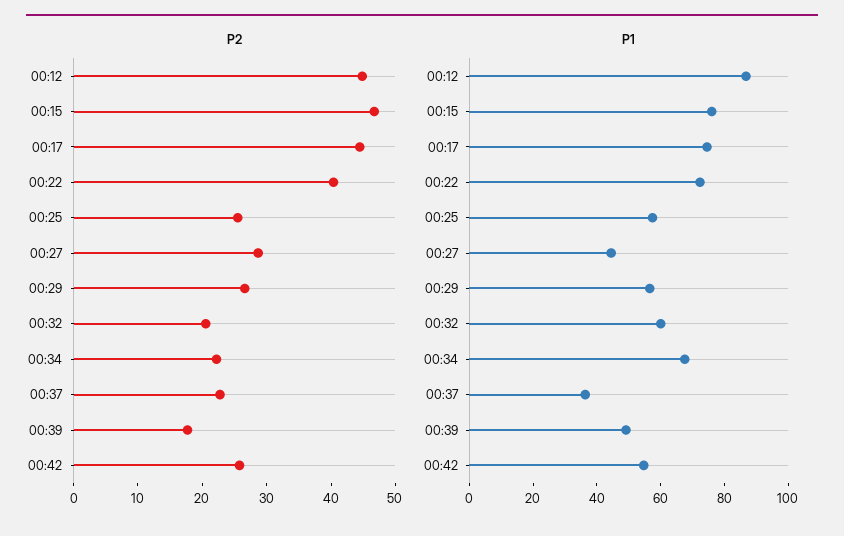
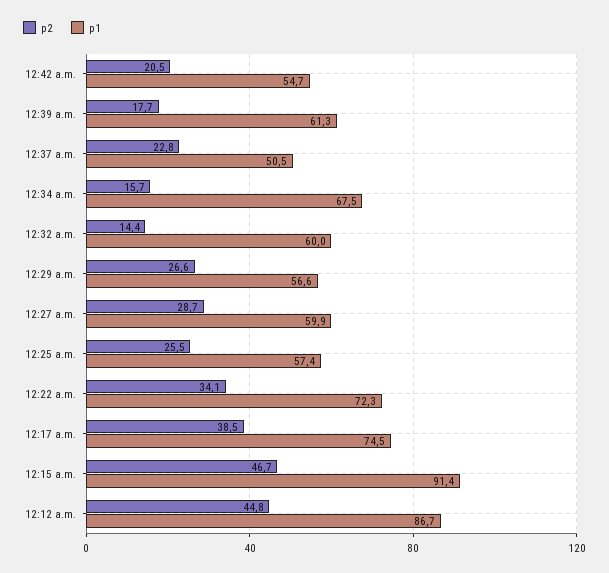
P2, 00:17: 44 -> 38.5
P2, 00:22: 40 -> 34.1
P2, 00:32: 20 -> 14.4
P2, 00:34: 22 -> 15.7
P2, 00:42: 26 -> 20.5
P1, 00:15: 75 -> 91.4
P1, 00:27: 45 -> 59.9
P1, 00:37: 35 -> 50.5
P1, 00:39: 50 -> 61.3

